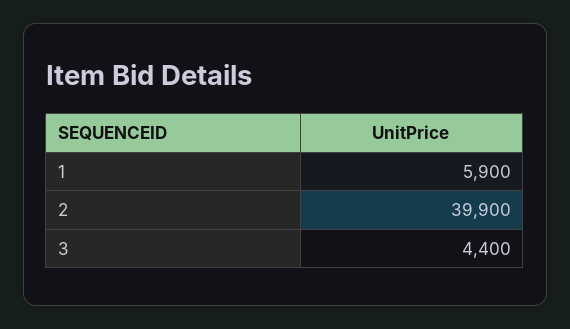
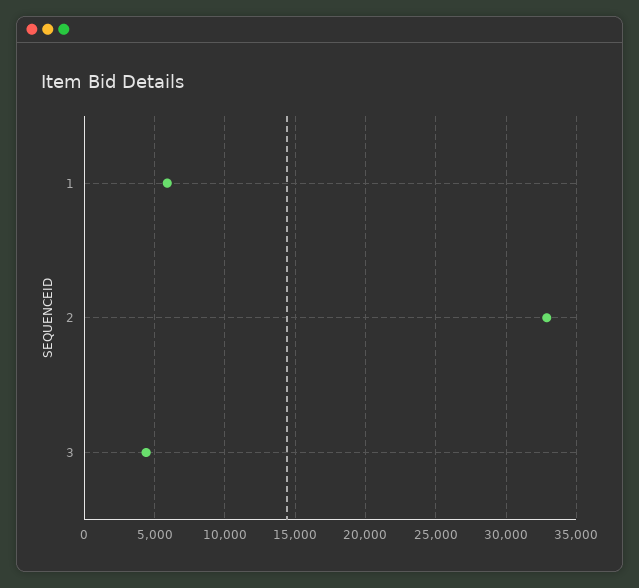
2: 39900 -> 33000

